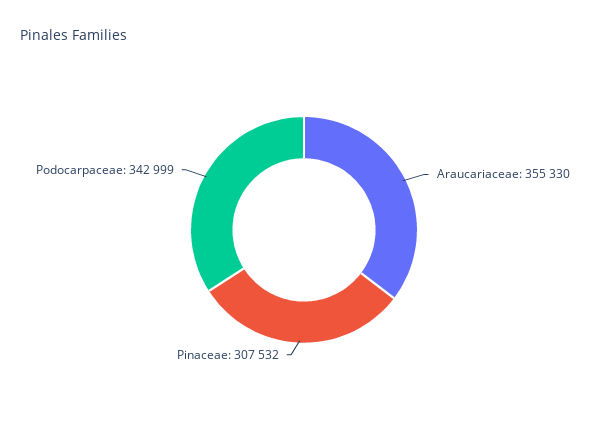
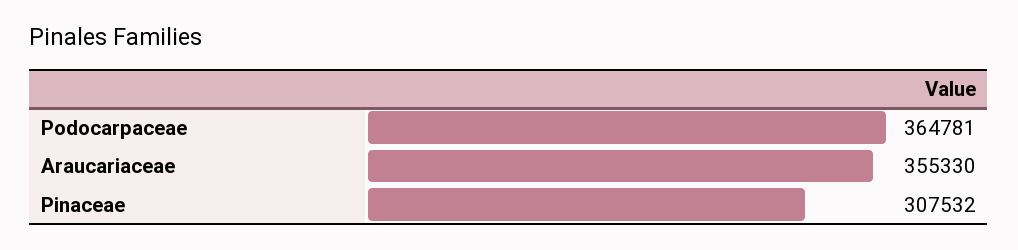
Podocarpaceae: 342999 -> 364781

